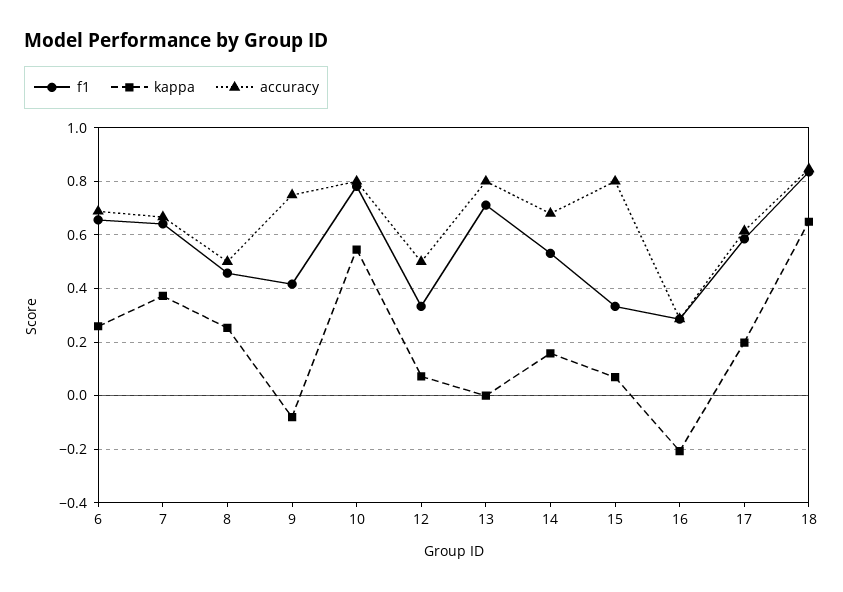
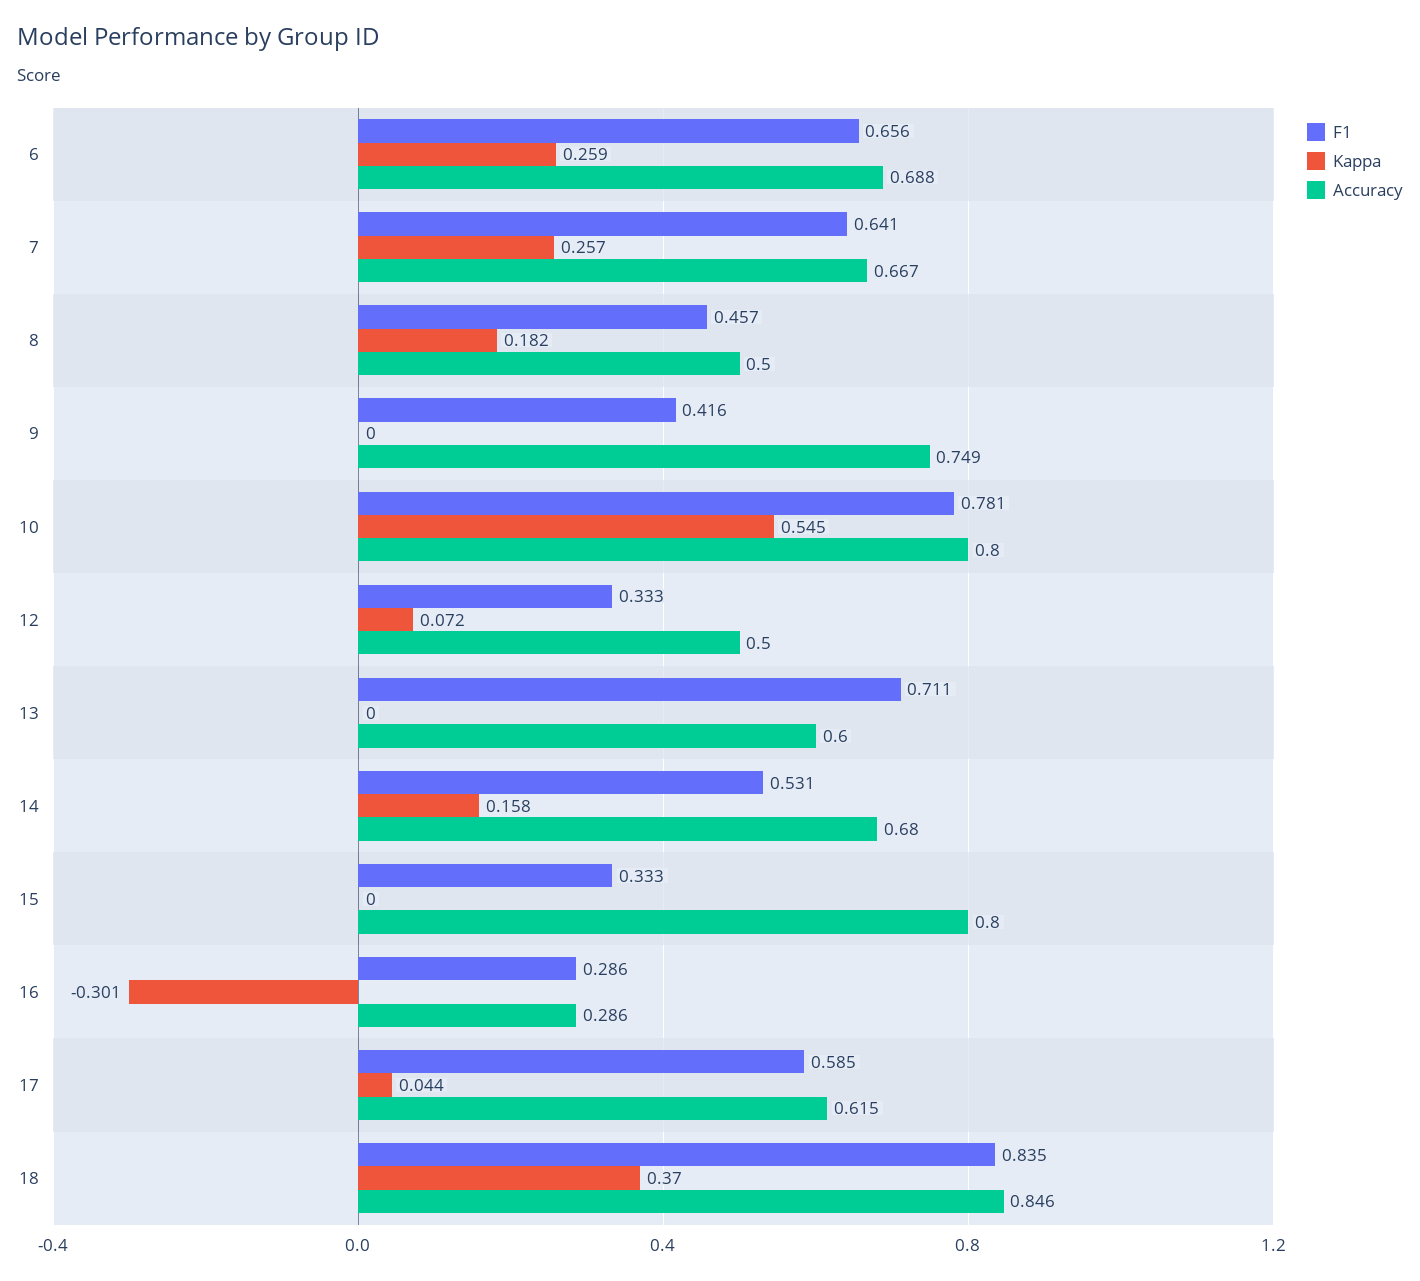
kappa, 7: 0.375 -> 0.257
kappa, 8: 0.25 -> 0.182
kappa, 9: -0.075 -> 0
accuracy, 13: 0.8 -> 0.6
kappa, 15: 0.075 -> 0
kappa, 16: -0.2 -> -0.301
kappa, 17: 0.2 -> 0.044
kappa, 18: 0.65 -> 0.37

